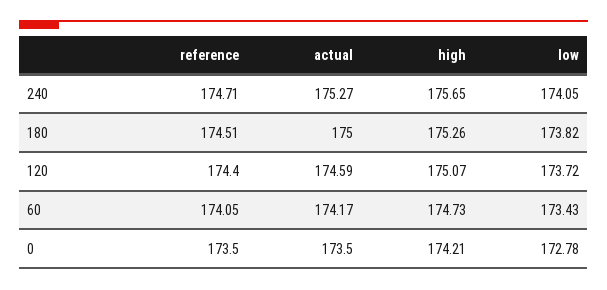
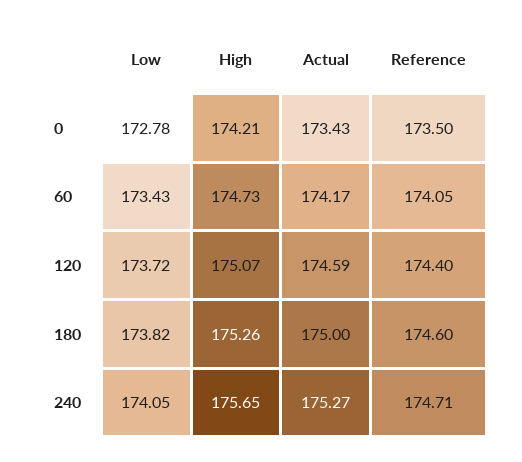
reference, 180: 174.51 -> 174.6
actual, 0: 173.5 -> 173.43

